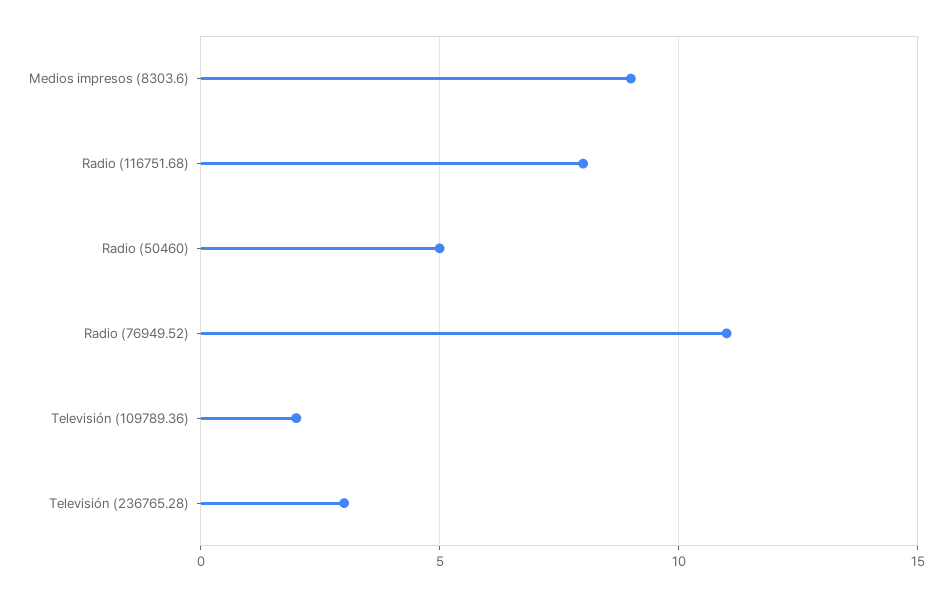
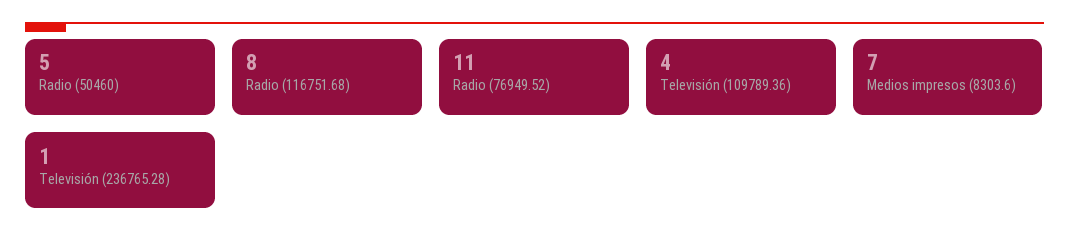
Medios impresos (8303.6): 9 -> 7
Televisión (109789.36): 2 -> 4
Televisión (236765.28): 3 -> 1

